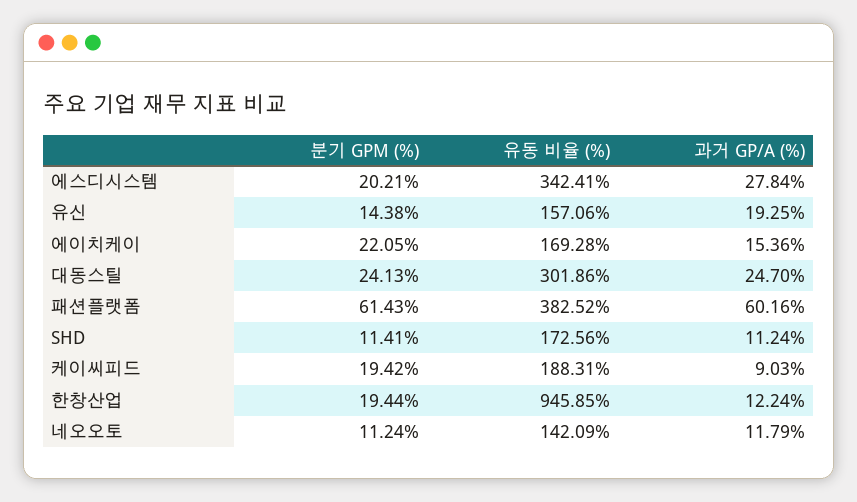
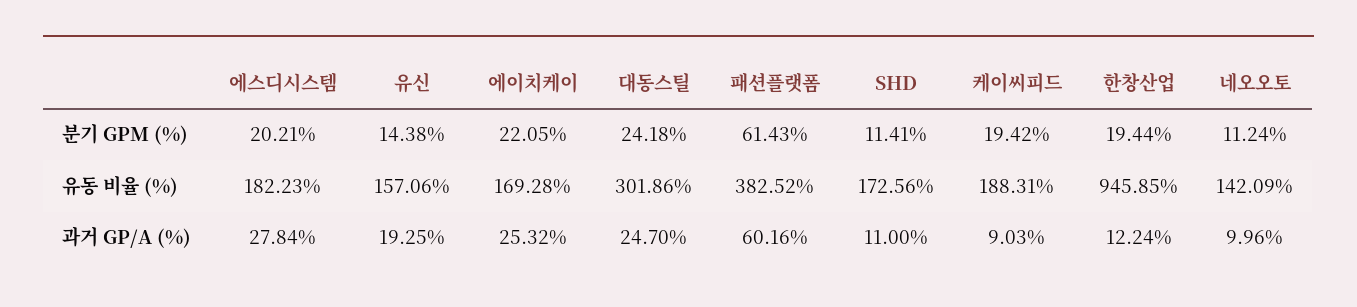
유동 비율 (%), 에스디시스템: 342.41 -> 182.23
과거 GP/A (%), 에이치케이: 15.36 -> 25.32
분기 GPM (%), 대동스틸: 24.13 -> 24.18
과거 GP/A (%), SHD: 11.24 -> 11
과거 GP/A (%), 네오오토: 11.79 -> 9.96

